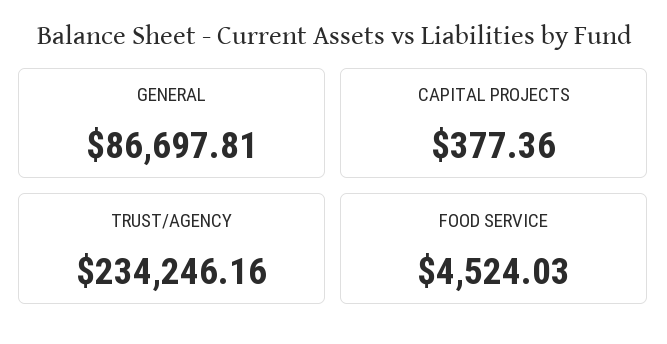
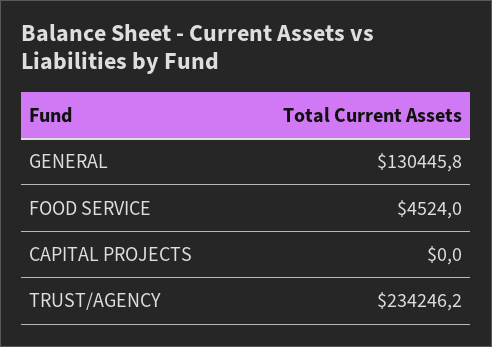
GENERAL: 86697.81 -> 130445.8
CAPITAL PROJECTS: 377.36 -> 0

